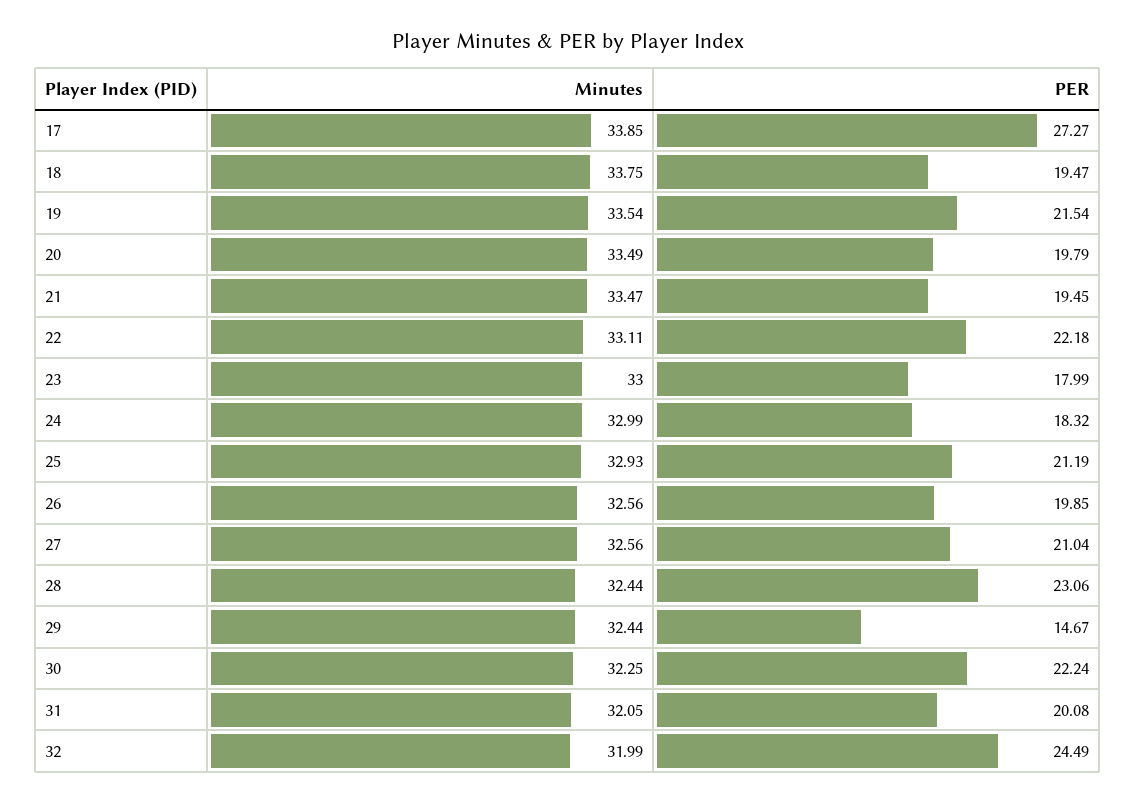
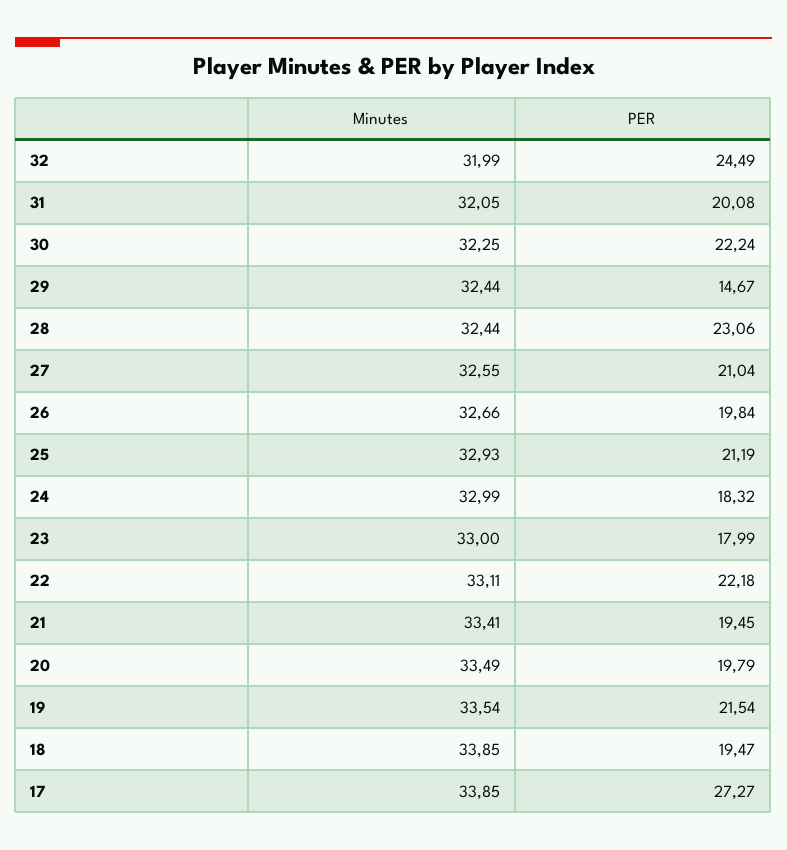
Minutes, 18: 33.75 -> 33.85
Minutes, 21: 33.47 -> 33.41
Minutes, 26: 32.56 -> 32.66
PER, 26: 19.85 -> 19.84
Minutes, 27: 32.56 -> 32.55

